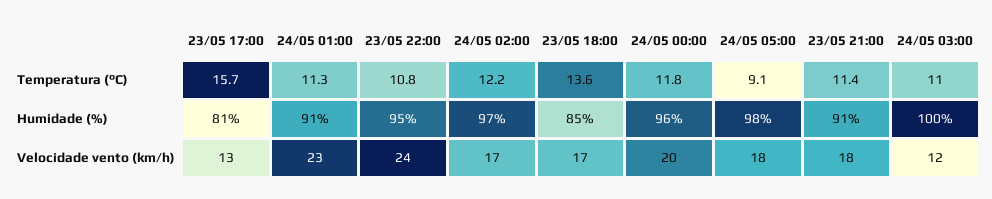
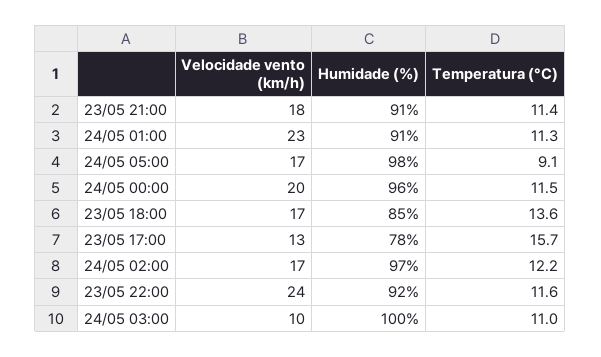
23/05 22:00, Temperatura (°C): 10.8 -> 11.6
24/05 00:00, Temperatura (°C): 11.8 -> 11.5
23/05 17:00, Humidade (%): 81 -> 78
23/05 22:00, Humidade (%): 95 -> 92
24/05 05:00, Velocidade vento (km/h): 18 -> 17
24/05 03:00, Velocidade vento (km/h): 12 -> 10

